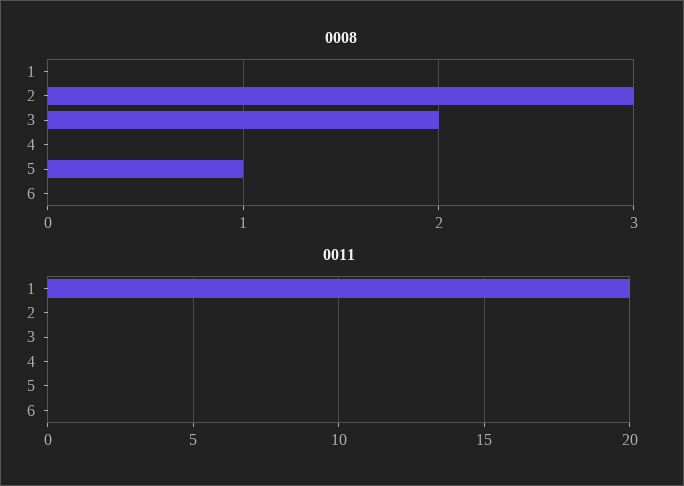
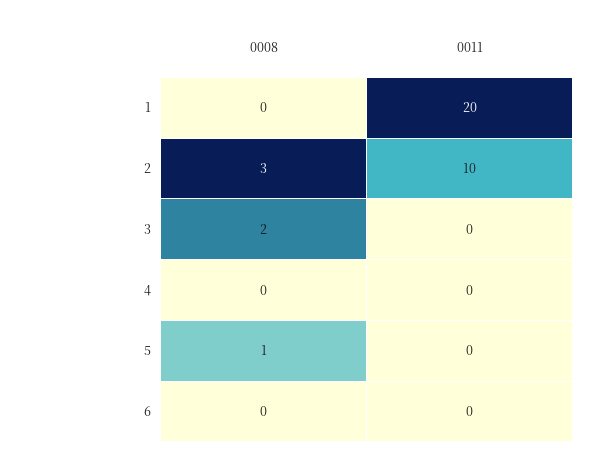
0011, 2: 0 -> 10

